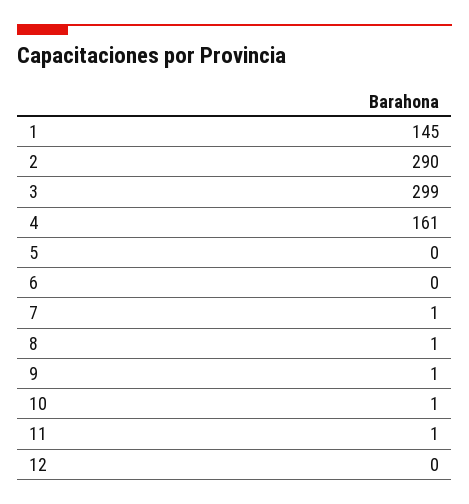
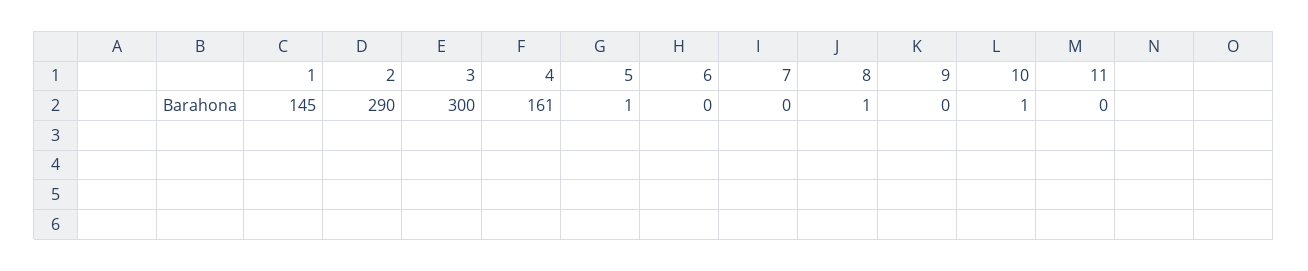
3: 299 -> 300
5: 0 -> 1
7: 1 -> 0
9: 1 -> 0
11: 1 -> 0
12: 0 -> none

